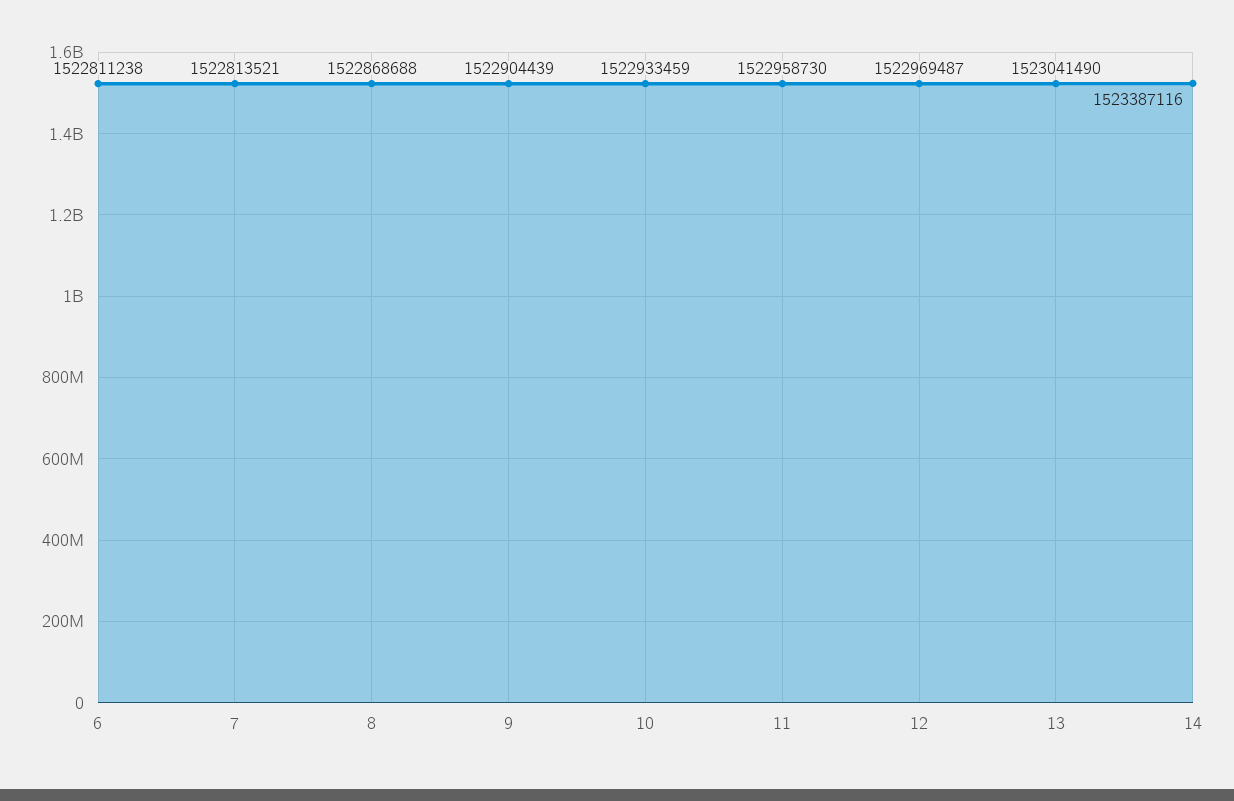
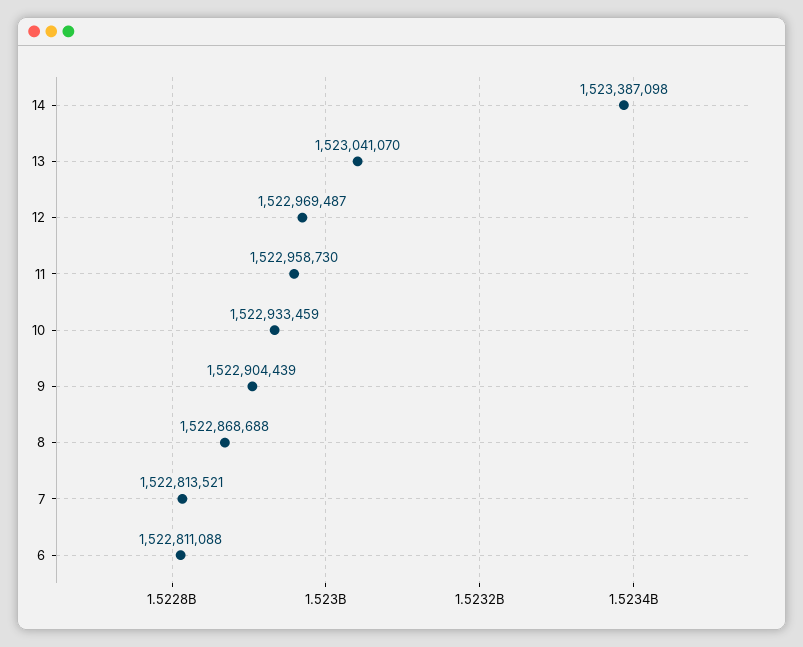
6: 1522811238 -> 1522811088
13: 1523041490 -> 1523041070
14: 1523387116 -> 1523387098

